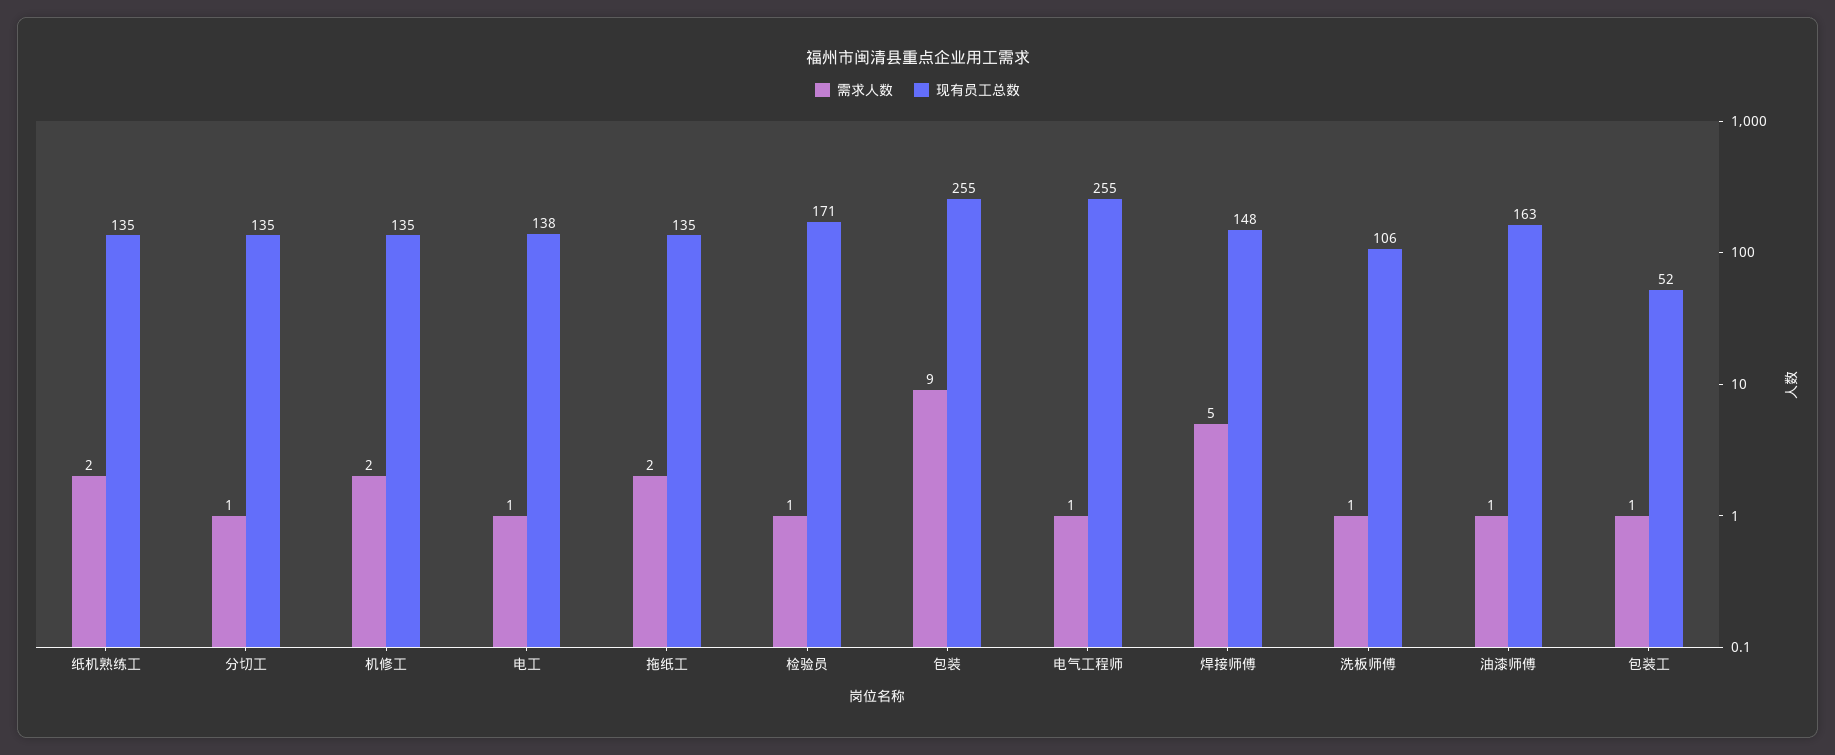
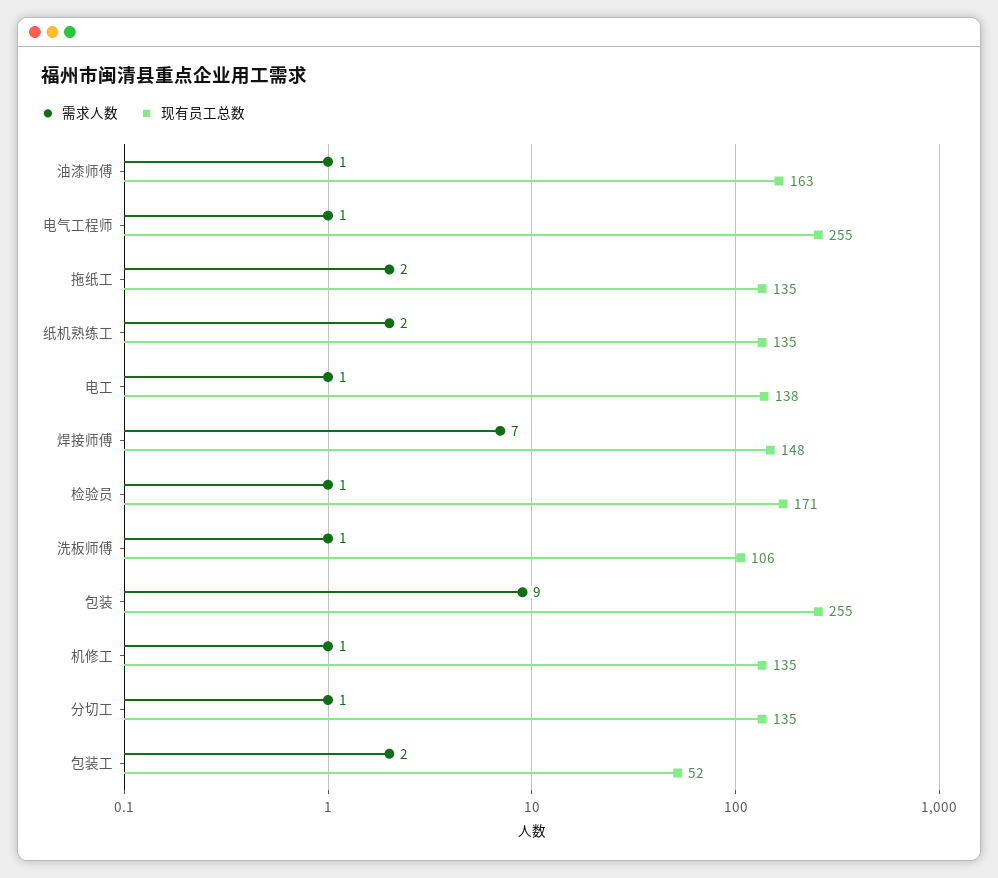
需求人数, 机修工: 2 -> 1
需求人数, 焊接师傅: 5 -> 7
需求人数, 包装工: 1 -> 2

